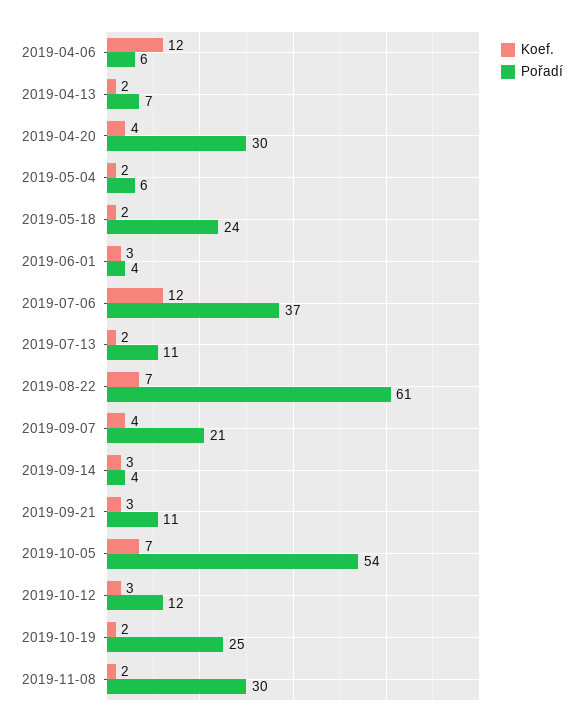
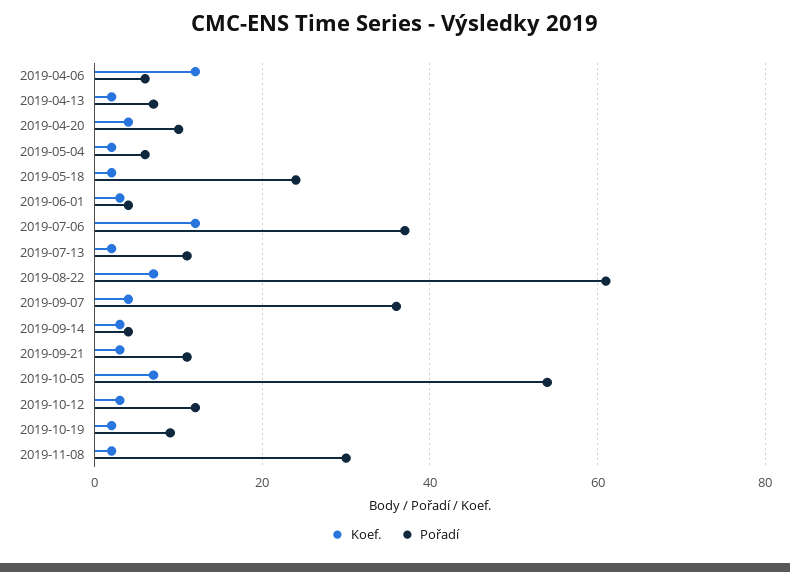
Pořadí, 2019-04-20: 30 -> 10
Pořadí, 2019-09-07: 21 -> 35
Pořadí, 2019-10-19: 25 -> 10

